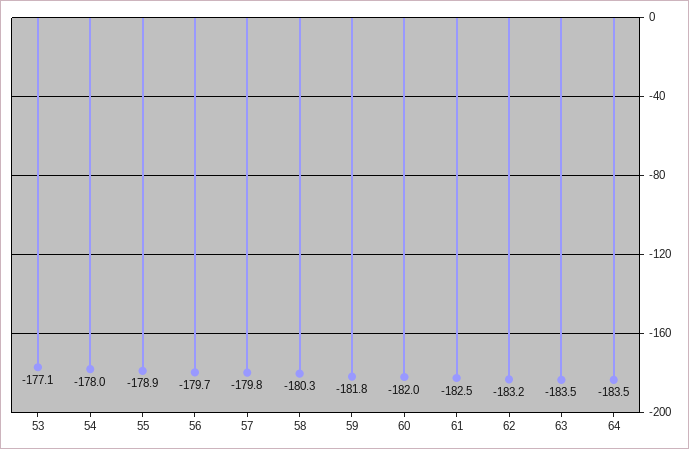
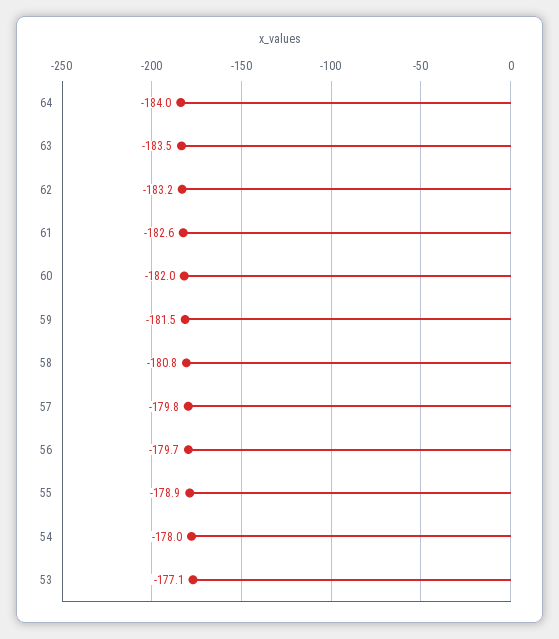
58: -180.3 -> -180.8
59: -181.8 -> -181.5
61: -182.5 -> -182.6
64: -183.5 -> -184

